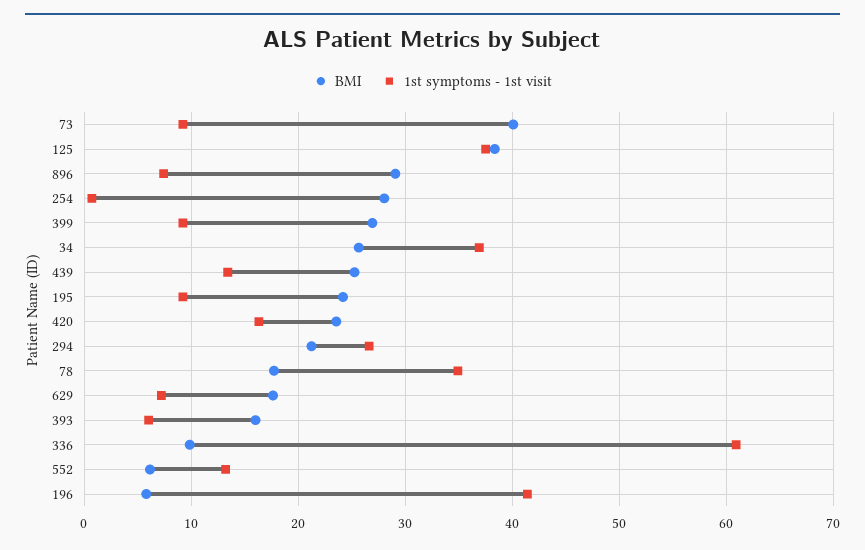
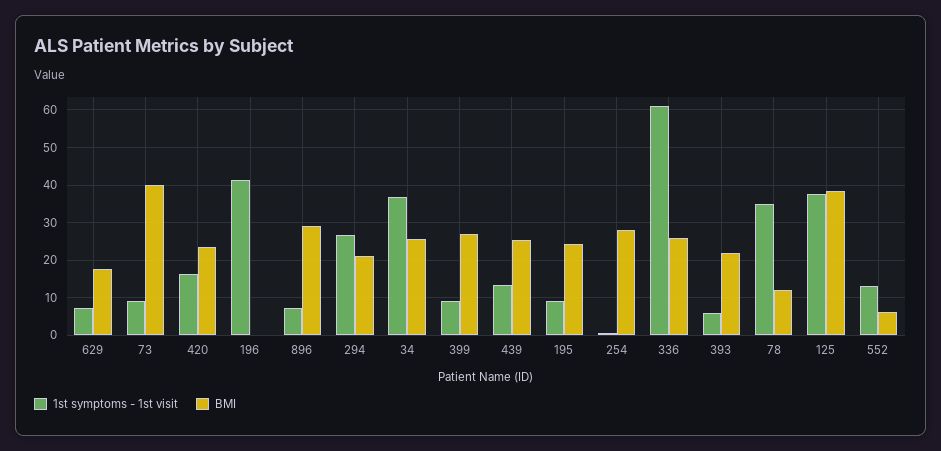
BMI, 78: 18 -> 12
BMI, 393: 16 -> 22
BMI, 336: 10 -> 26
BMI, 196: 6 -> 0

